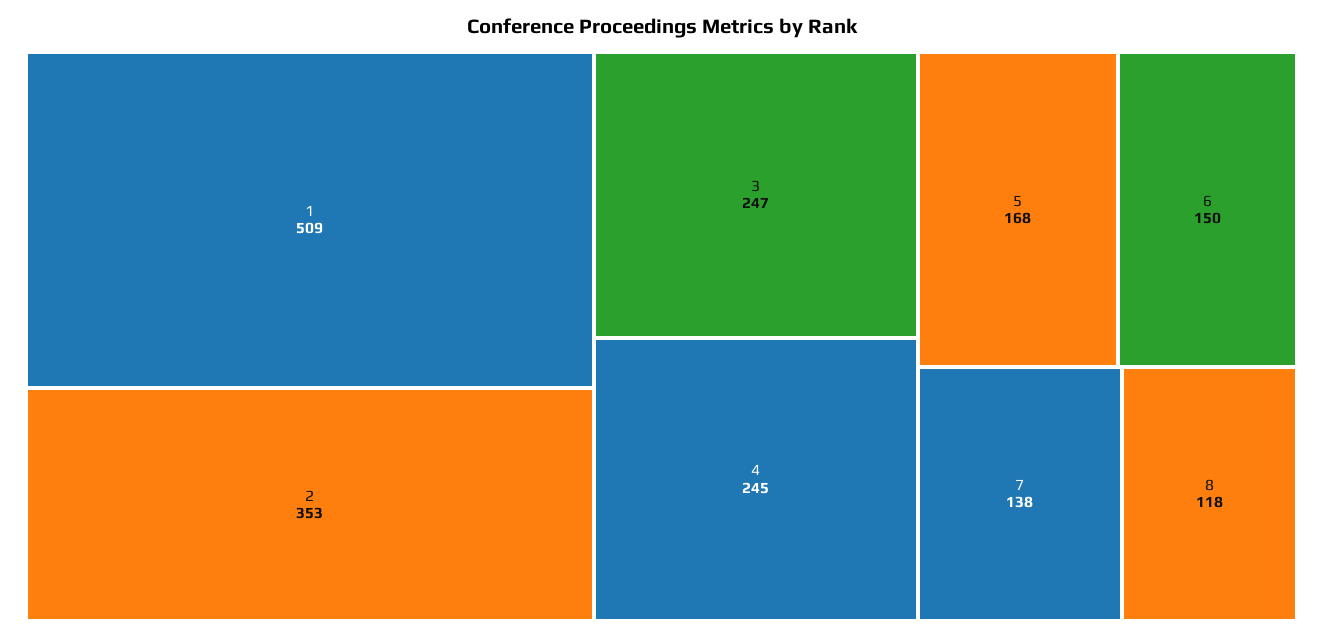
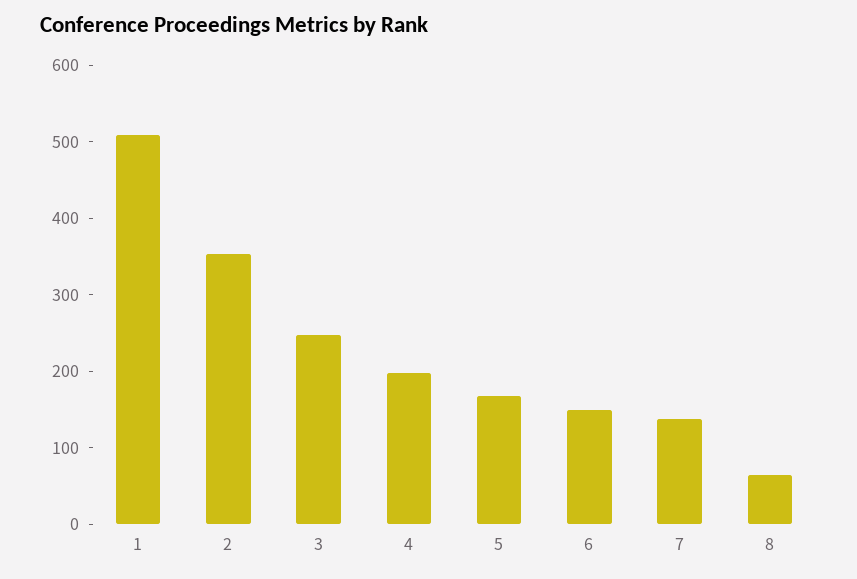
4: 245 -> 200
8: 118 -> 60

